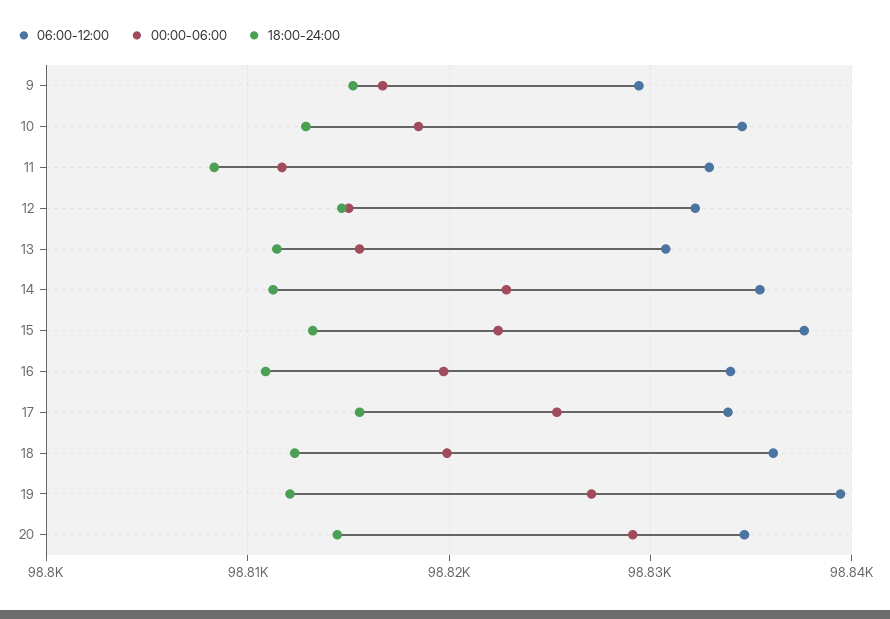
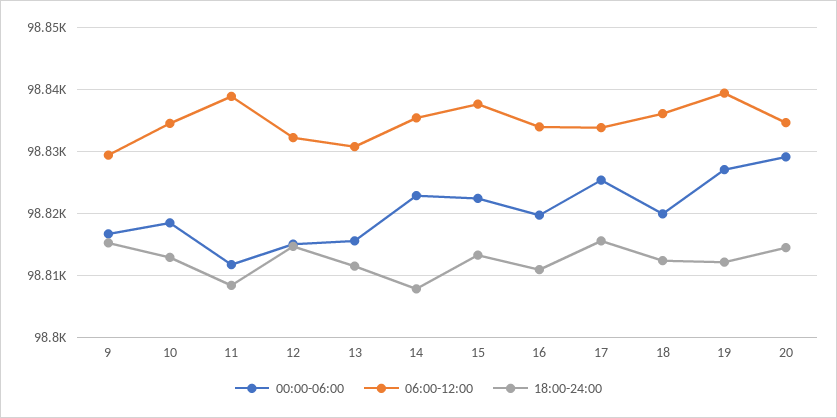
06:00-12:00, 11: 98833 -> 98839
18:00-24:00, 14: 98811 -> 98808

